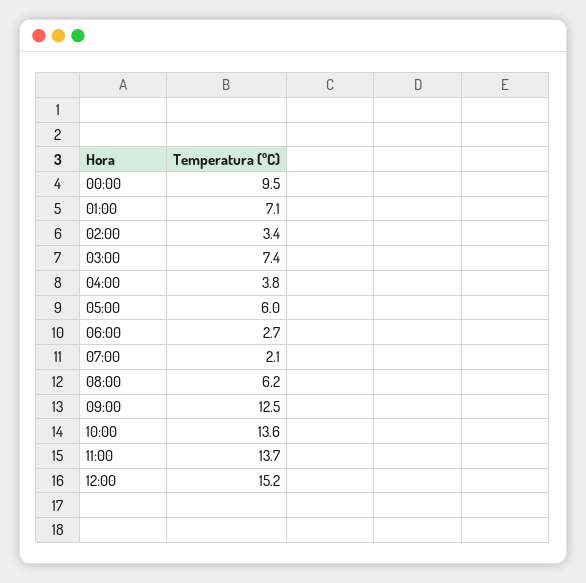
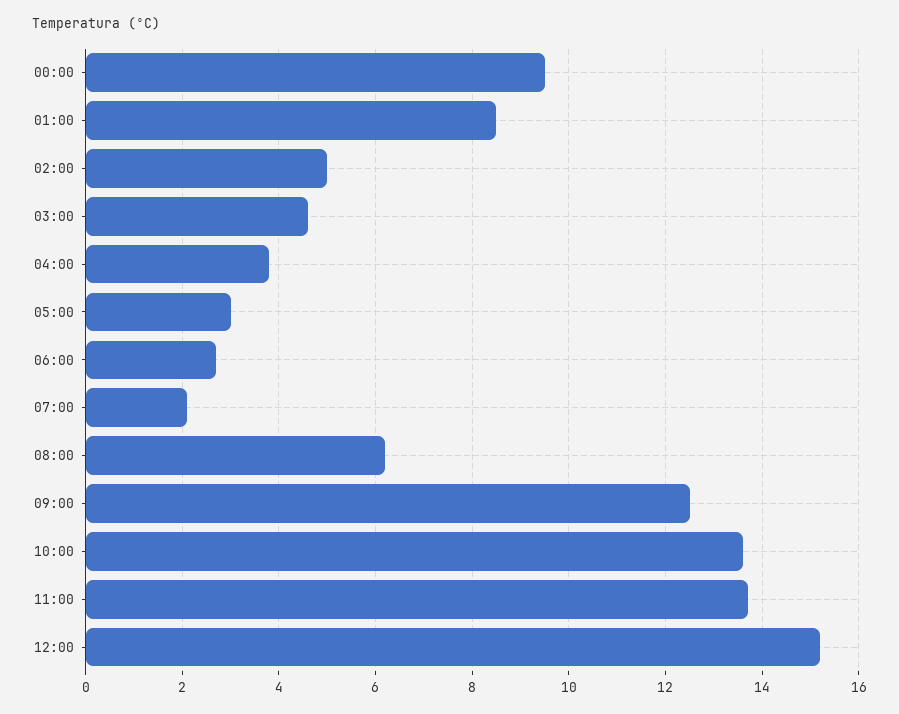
01:00: 7.1 -> 8.5
02:00: 3.4 -> 5
03:00: 7.4 -> 4.5
05:00: 6 -> 3

